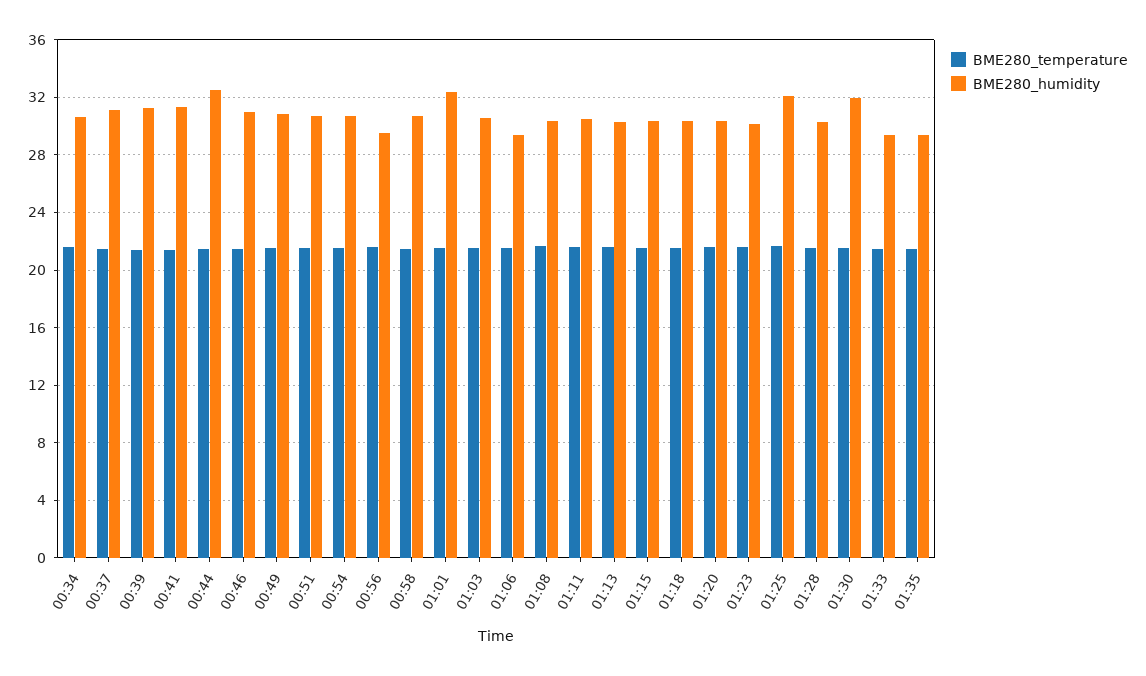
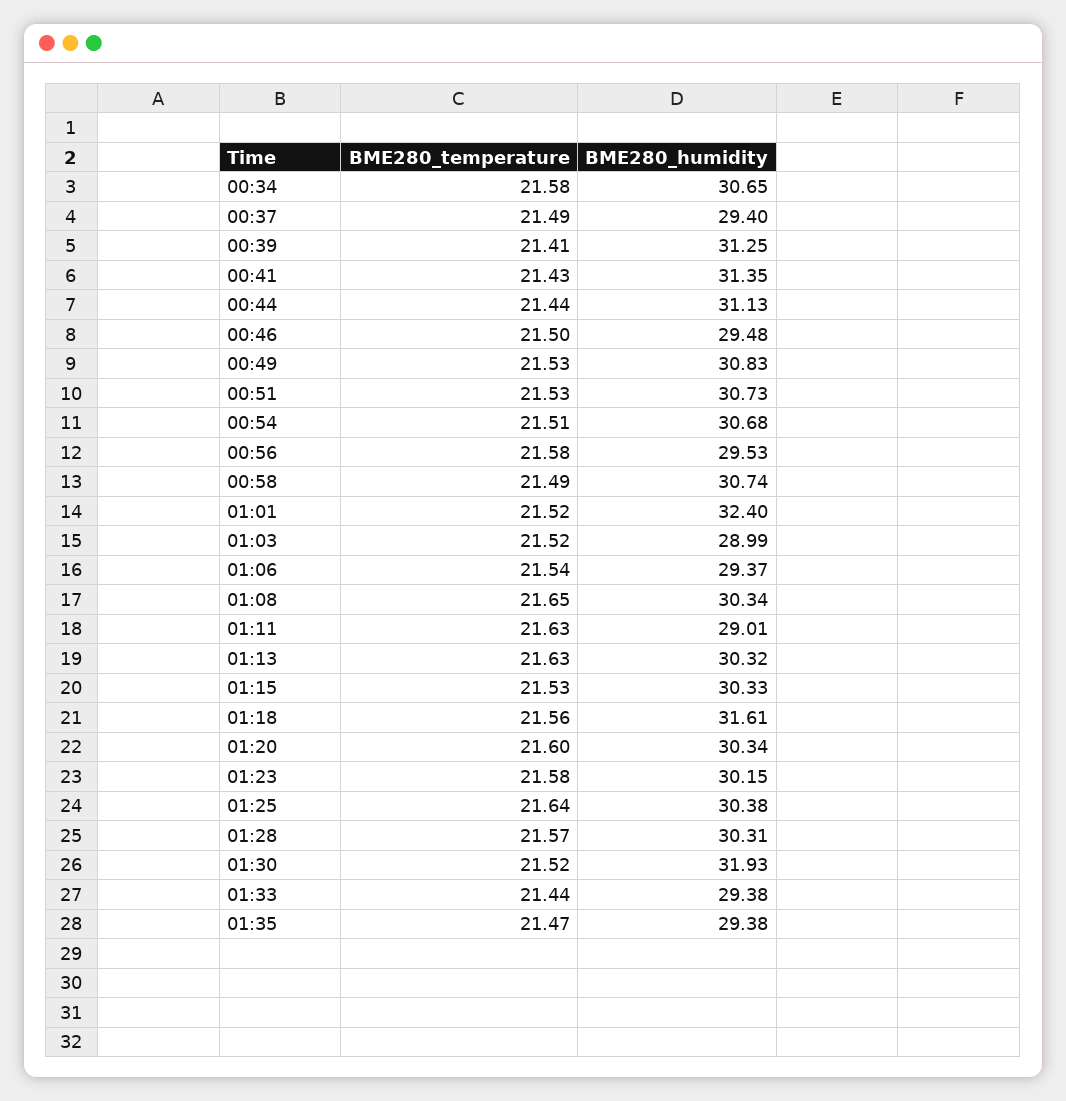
BME280_humidity, 00:37: 31 -> 29.4
BME280_humidity, 00:44: 32.5 -> 31.13
BME280_humidity, 00:46: 31 -> 29.48
BME280_humidity, 01:03: 30.5 -> 28.99
BME280_humidity, 01:11: 30.5 -> 29.01
BME280_humidity, 01:18: 30.5 -> 31.61
BME280_humidity, 01:25: 32 -> 30.38

